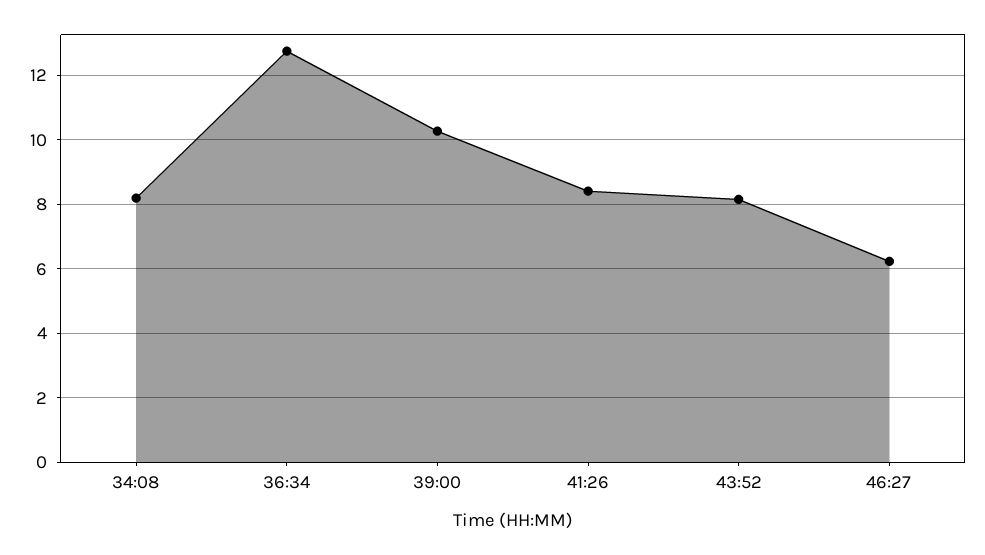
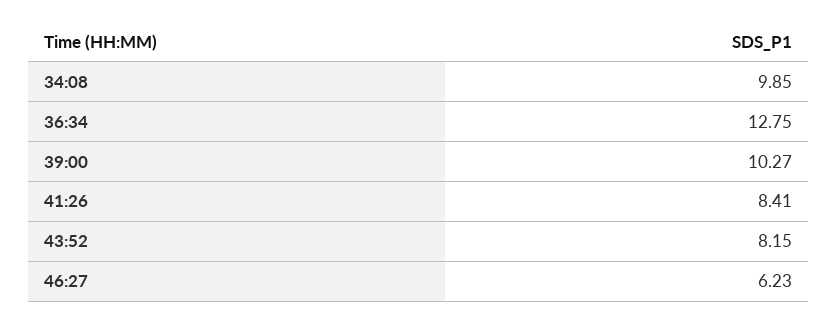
34:08: 8.2 -> 9.85

